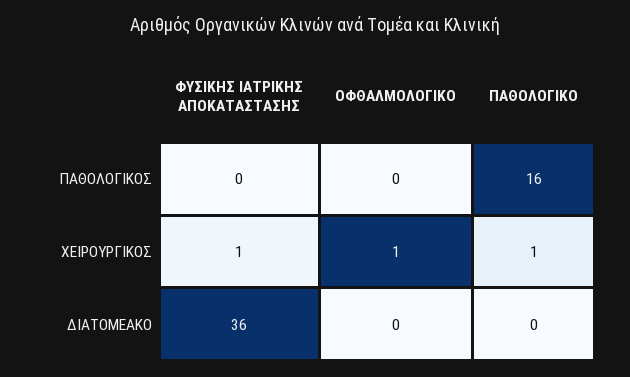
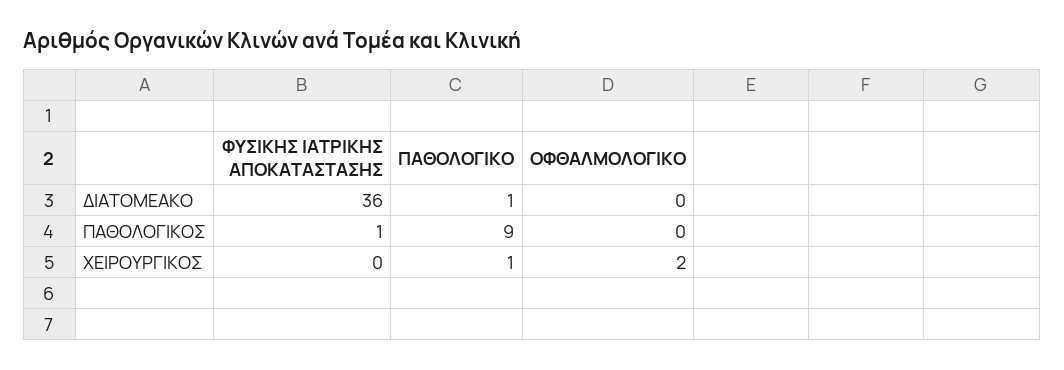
ΦΥΣΙΚΗΣ ΙΑΤΡΙΚΗΣ ΑΠΟΚΑΤΑΣΤΑΣΗΣ, ΠΑΘΟΛΟΓΙΚΟΣ: 0 -> 1
ΠΑΘΟΛΟΓΙΚΟ, ΠΑΘΟΛΟΓΙΚΟΣ: 16 -> 9
ΦΥΣΙΚΗΣ ΙΑΤΡΙΚΗΣ ΑΠΟΚΑΤΑΣΤΑΣΗΣ, ΧΕΙΡΟΥΡΓΙΚΟΣ: 1 -> 0
ΟΦΘΑΛΜΟΛΟΓΙΚΟ, ΧΕΙΡΟΥΡΓΙΚΟΣ: 1 -> 2
ΠΑΘΟΛΟΓΙΚΟ, ΔΙΑΤΟΜΕΑΚΟ: 0 -> 1

